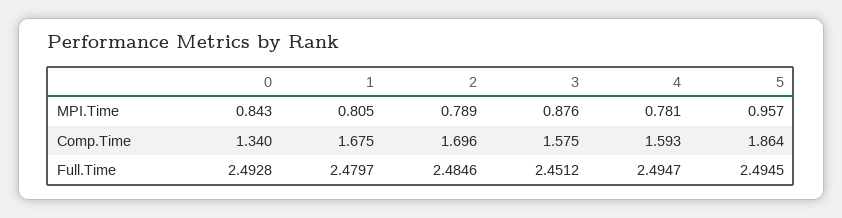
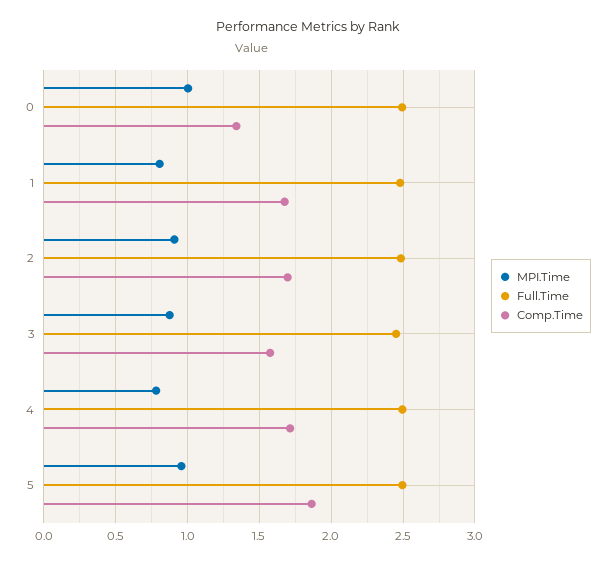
MPI.Time, 0: 0.843 -> 1
MPI.Time, 2: 0.789 -> 0.9
Comp.Time, 4: 1.593 -> 1.7

